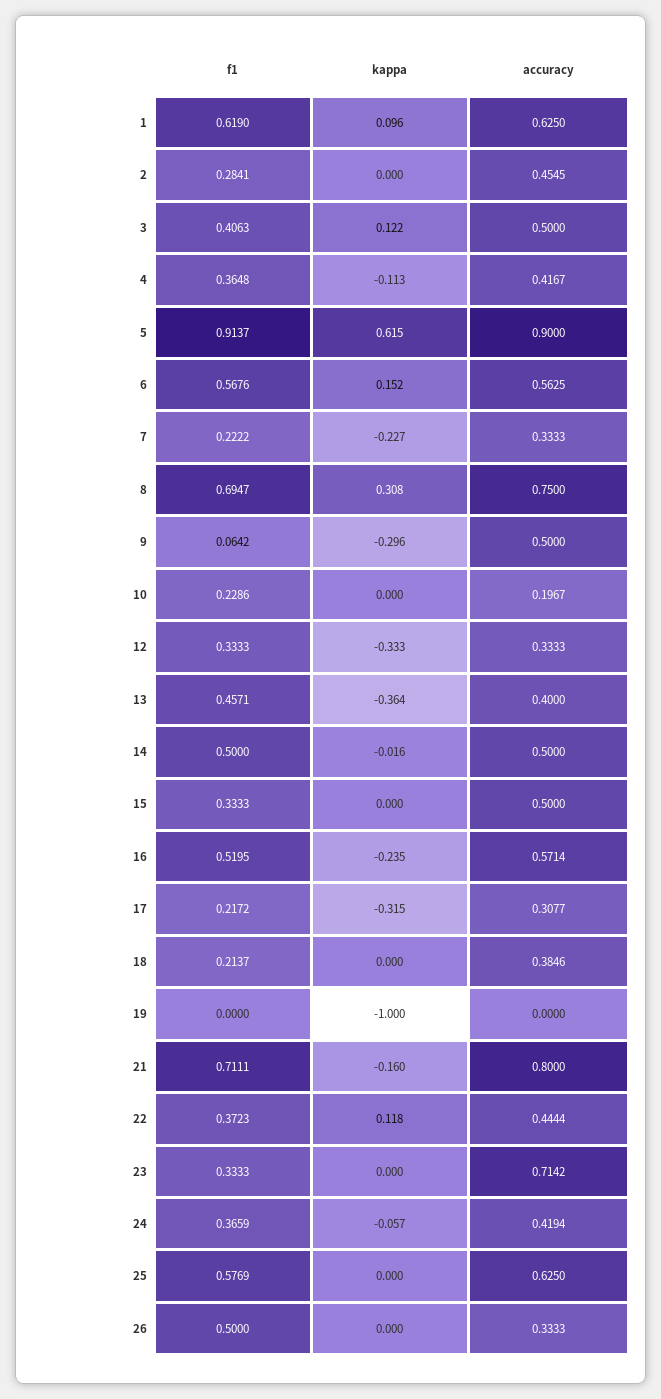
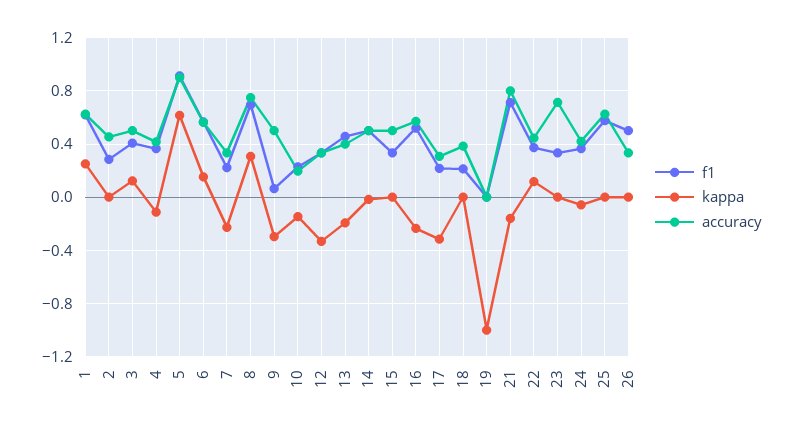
kappa, 1: 0.096 -> 0.25
kappa, 10: 0 -> -0.15
kappa, 13: -0.364 -> -0.2

